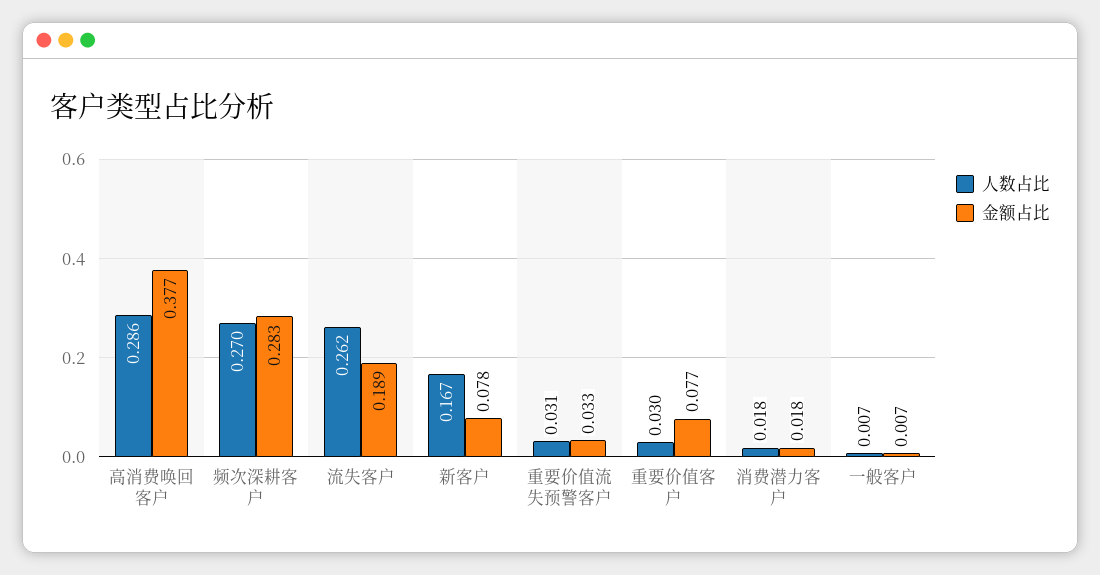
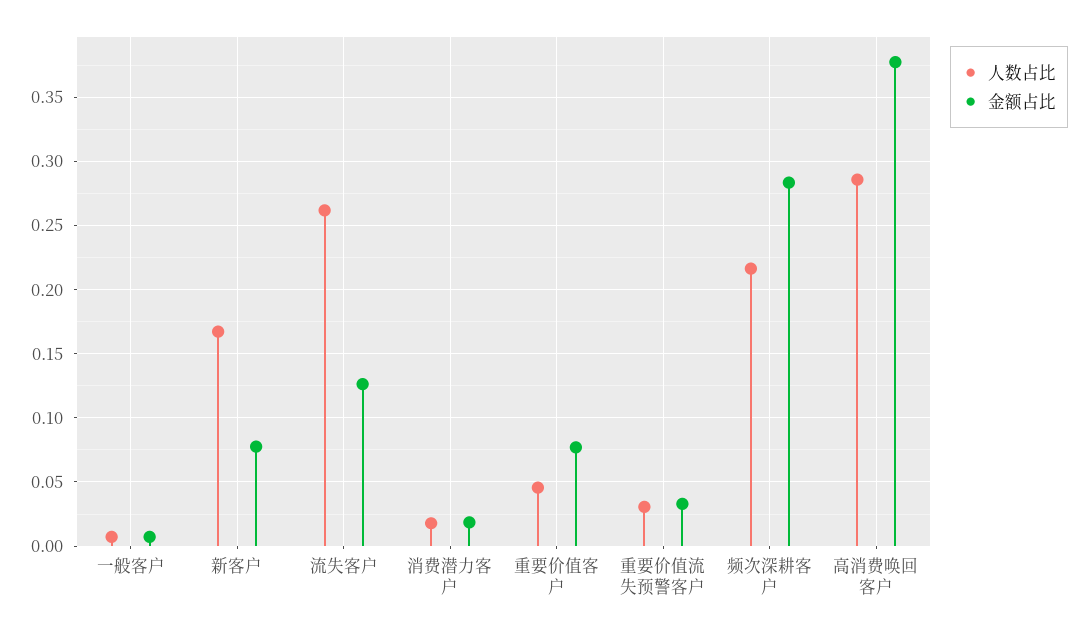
人数占比, 频次深耕客户: 0.27 -> 0.215
金额占比, 流失客户: 0.189 -> 0.125
人数占比, 重要价值客户: 0.03 -> 0.045

